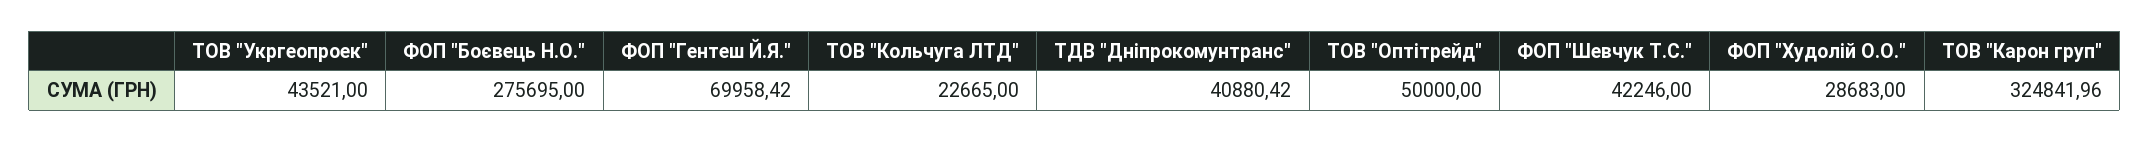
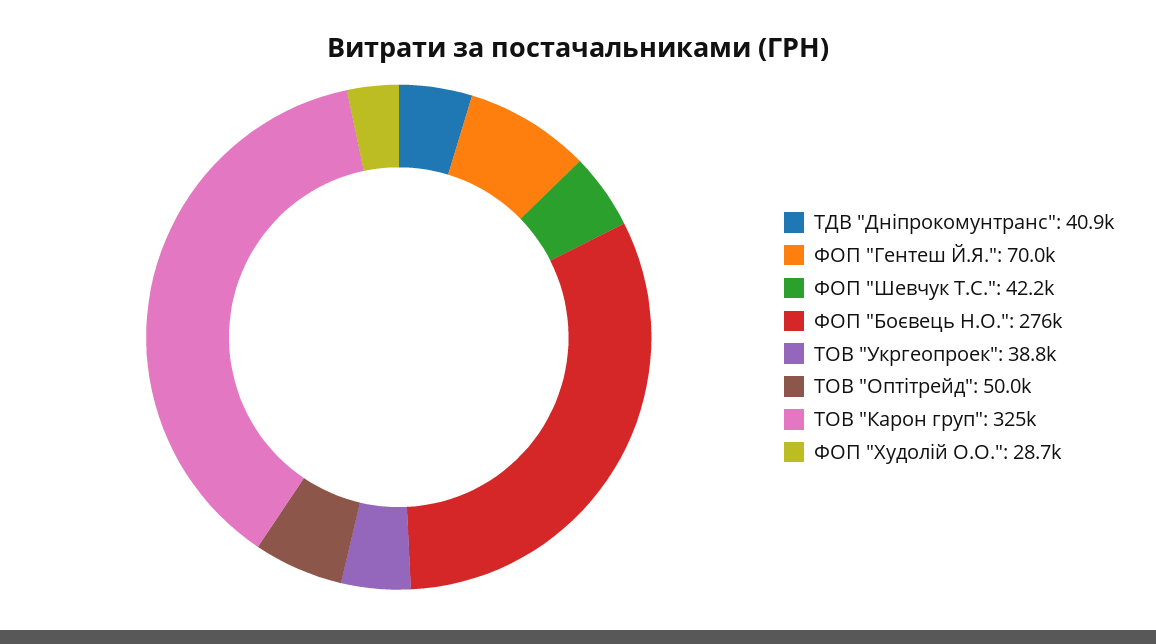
ТОВ "Укргеопроек": 43521 -> 38800
ТОВ "Кольчуга ЛТД": 22665 -> none

